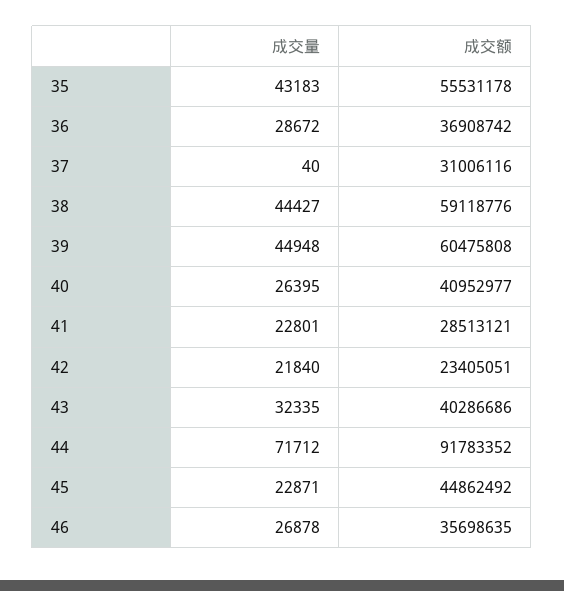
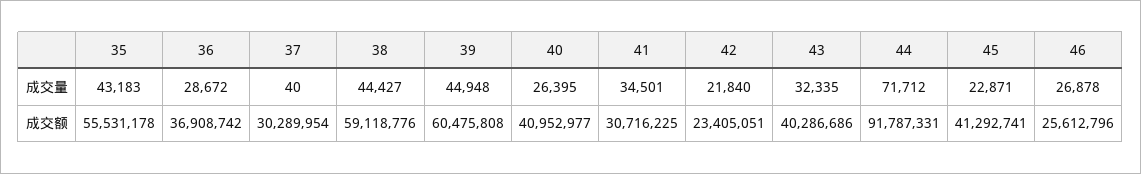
成交额, 37: 31006116 -> 30289954
成交量, 41: 22801 -> 34501
成交额, 41: 28513121 -> 30716225
成交额, 44: 91783352 -> 91787331
成交额, 45: 44862492 -> 41292741
成交额, 46: 35698635 -> 25612796

